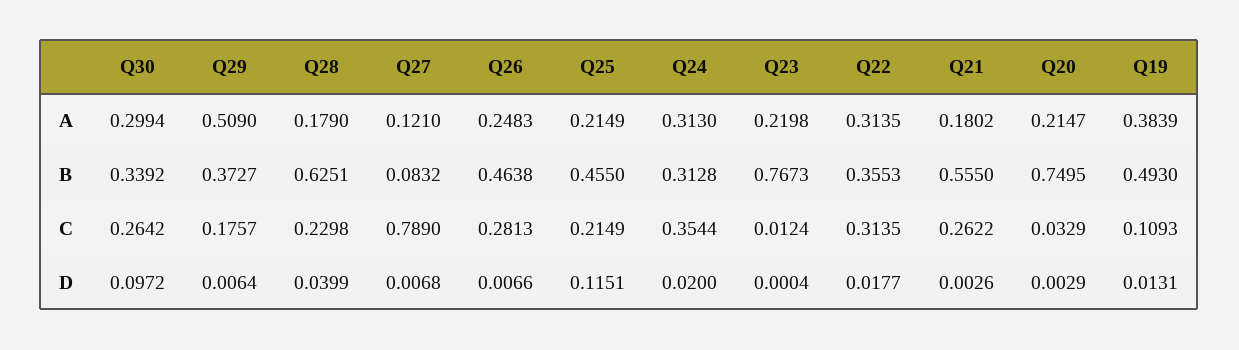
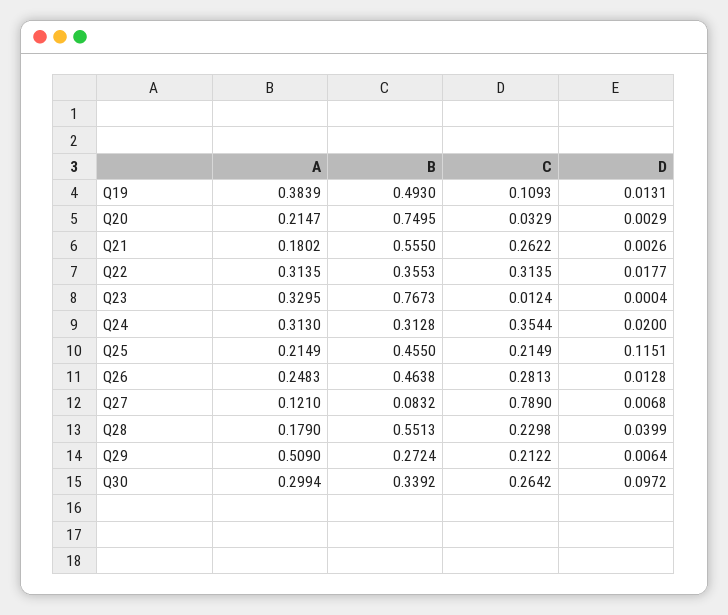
Q23, A: 0.2198 -> 0.3295
Q29, B: 0.3727 -> 0.2724
Q28, B: 0.6251 -> 0.5513
Q29, C: 0.1757 -> 0.2122
Q26, D: 0.0066 -> 0.0128

